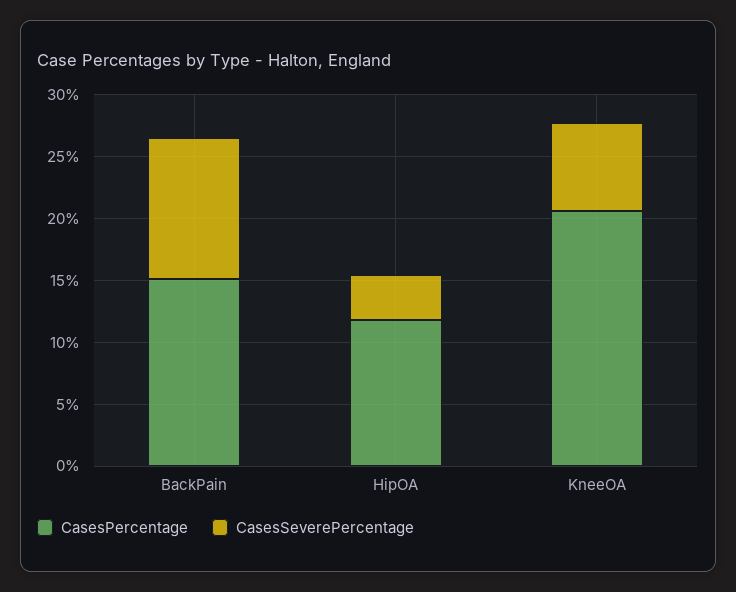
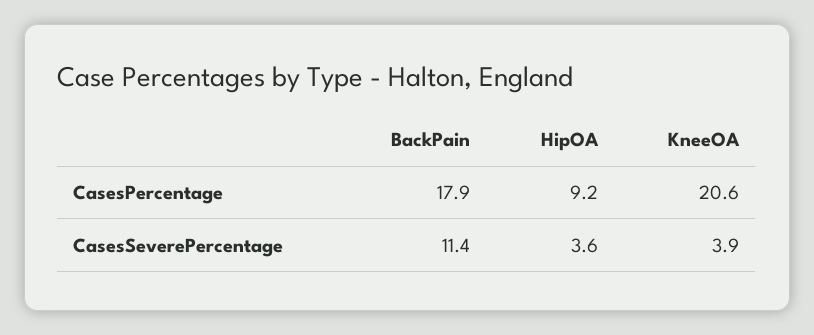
CasesPercentage, BackPain: 15 -> 17.9
CasesPercentage, HipOA: 12 -> 9.2
CasesSeverePercentage, KneeOA: 7 -> 3.9

